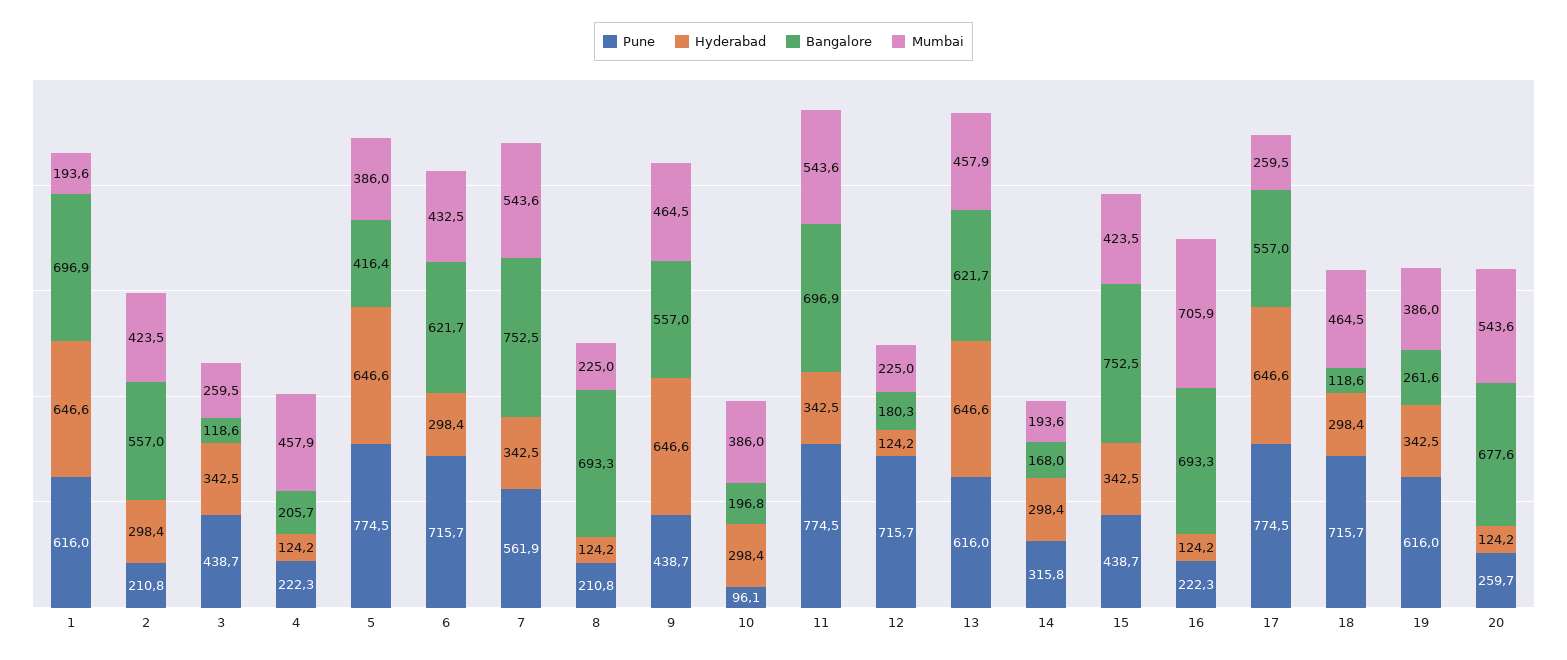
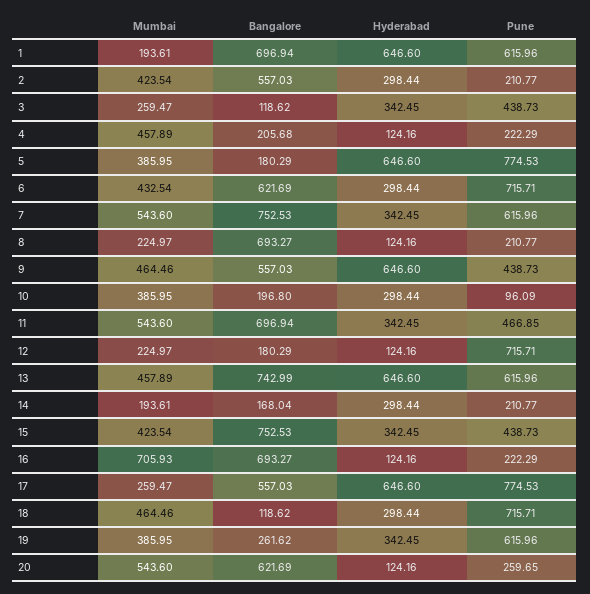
Bangalore, 5: 416.4 -> 180.29
Pune, 7: 561.9 -> 615.96
Pune, 11: 774.5 -> 466.85
Bangalore, 13: 621.7 -> 742.99
Pune, 14: 315.8 -> 210.77
Bangalore, 20: 677.6 -> 621.69

